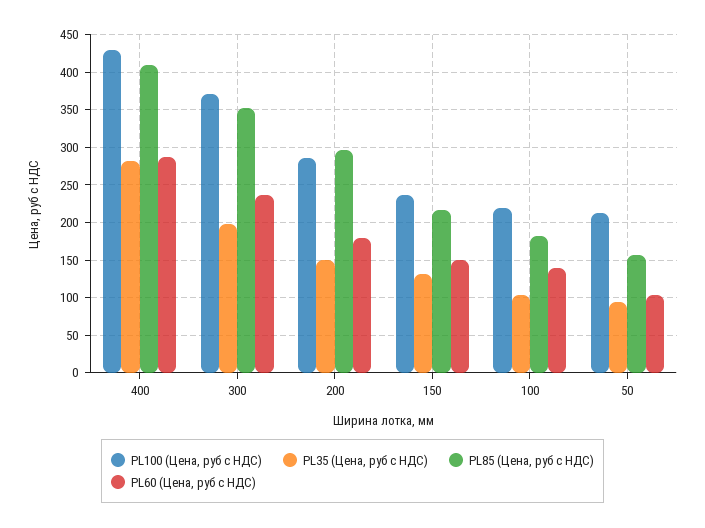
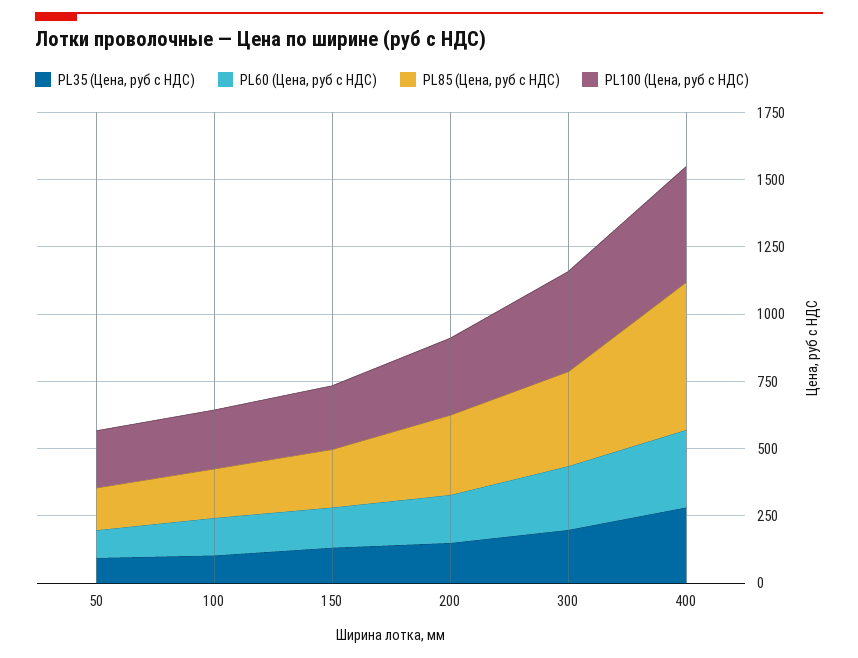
PL85 (Цена, руб с НДС), 400: 410 -> 550

